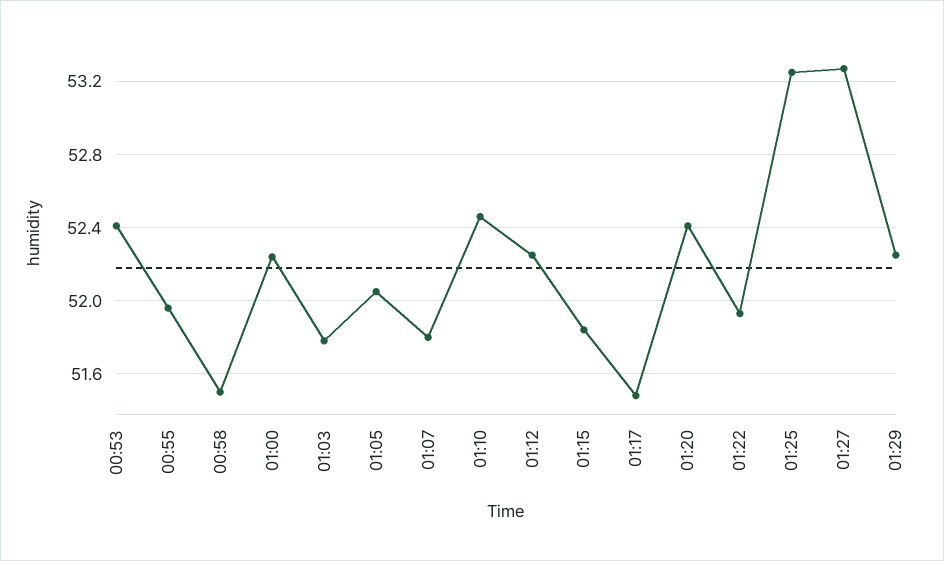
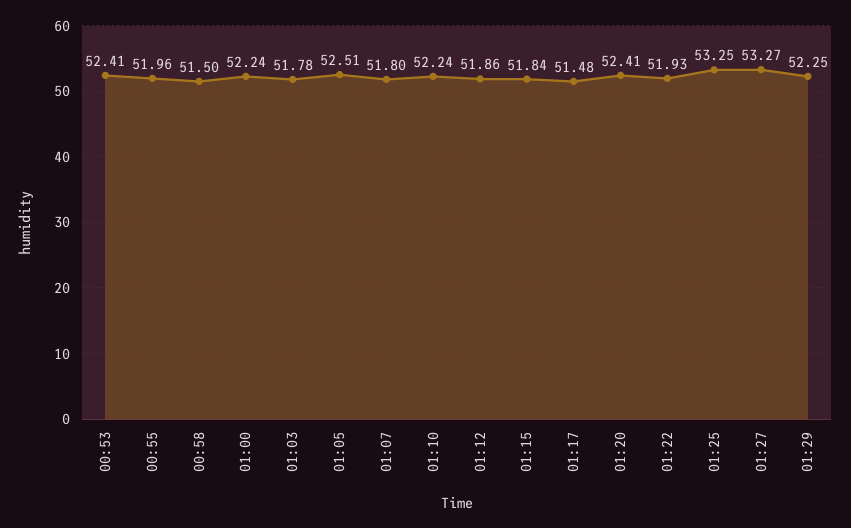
01:05: 52.05 -> 52.51
01:10: 52.45 -> 52.24
01:12: 52.25 -> 51.86

